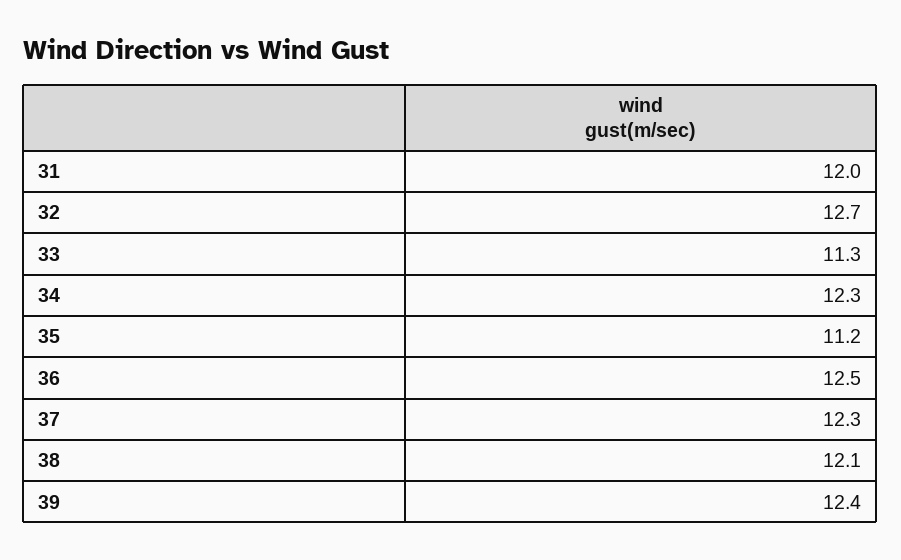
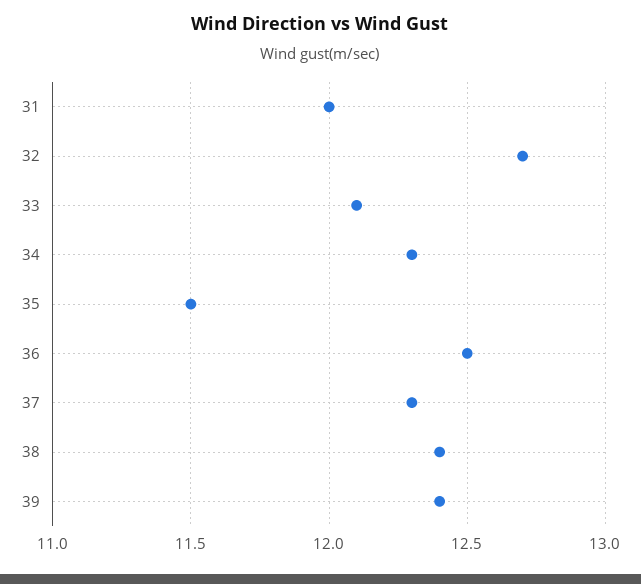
33: 11.3 -> 12.1
35: 11.2 -> 11.5
38: 12.1 -> 12.4

